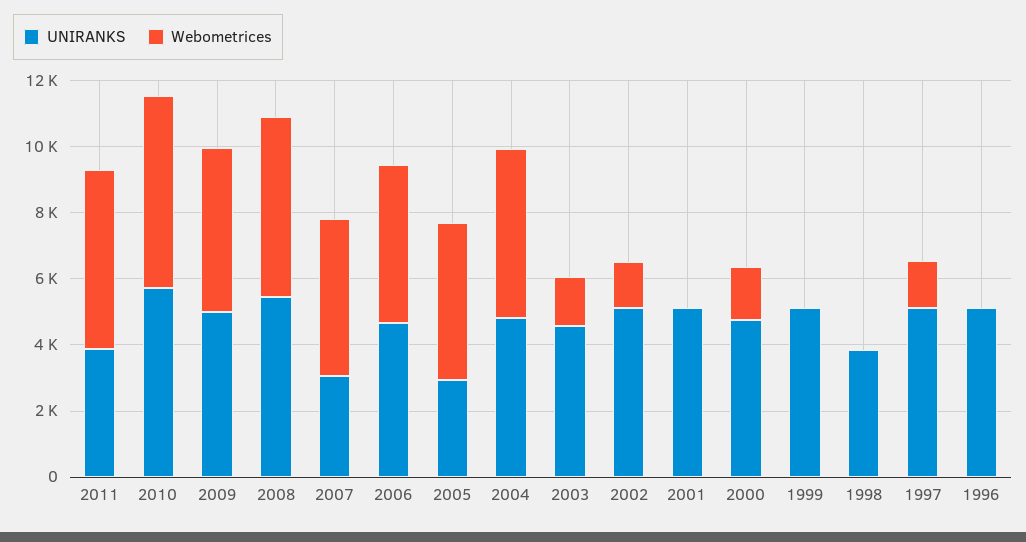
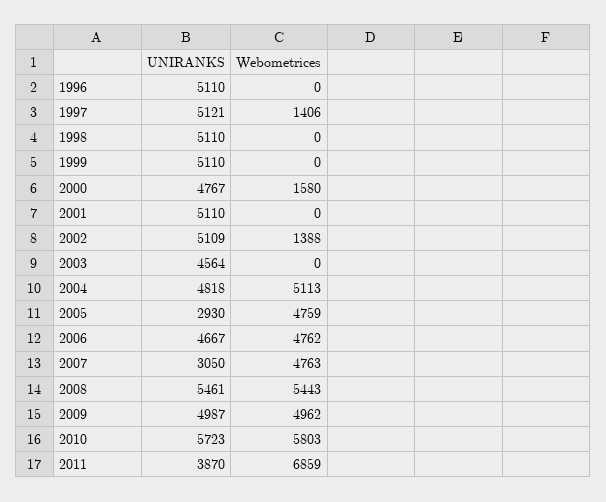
Webometrices, 2011: 5500 -> 6859
Webometrices, 2003: 1500 -> 0
UNIRANKS, 1998: 4000 -> 5110

